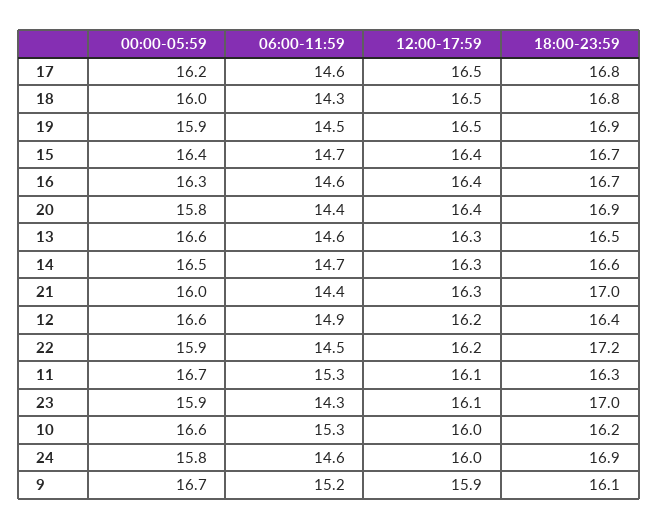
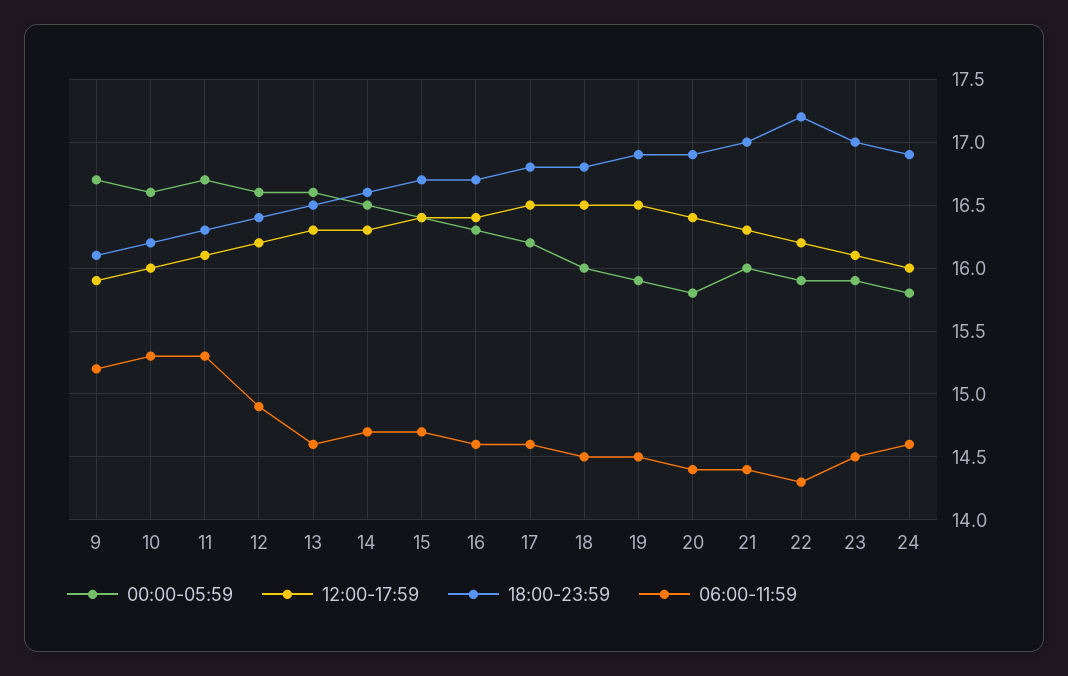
06:00-11:59, 18: 14.3 -> 14.5
06:00-11:59, 22: 14.5 -> 14.3
06:00-11:59, 23: 14.3 -> 14.5

